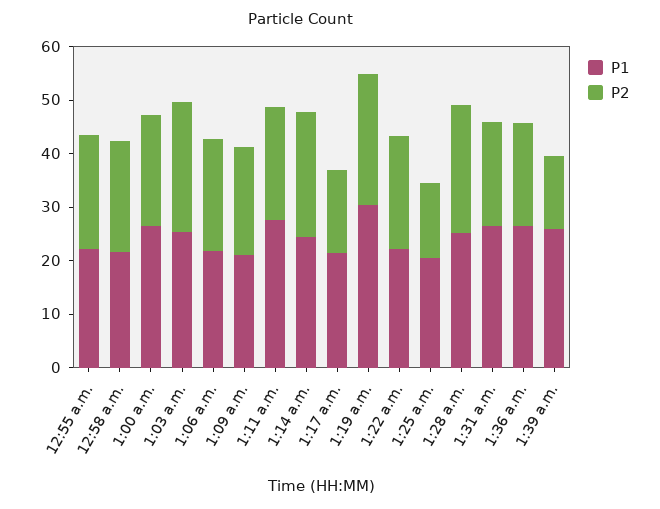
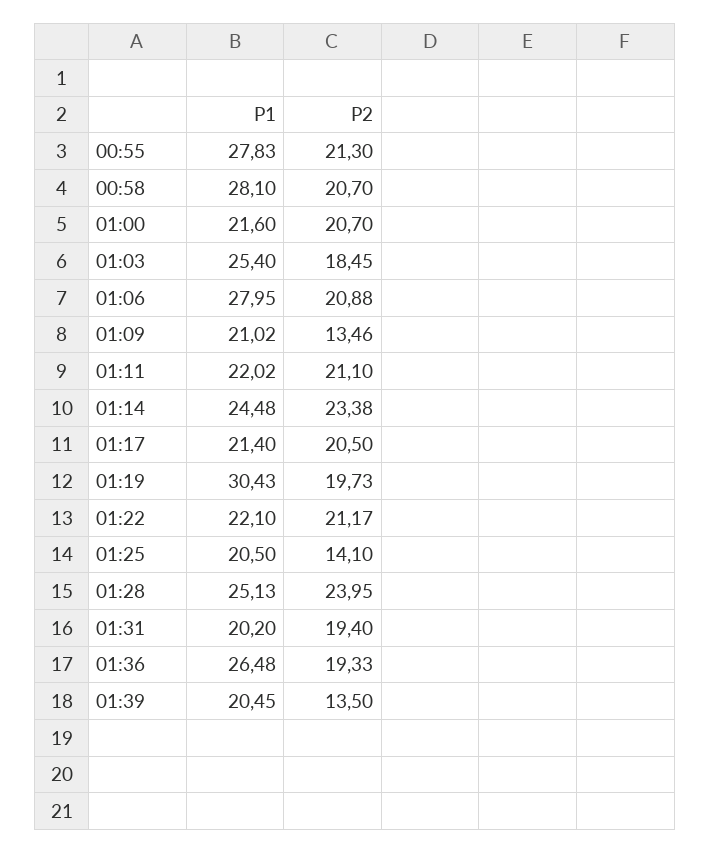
P1, 12:55 a.m.: 22 -> 27.83
P1, 12:58 a.m.: 22 -> 28.1
P1, 1:00 a.m.: 26 -> 21.6
P2, 1:03 a.m.: 24 -> 18.45
P1, 1:06 a.m.: 22 -> 27.95
P2, 1:09 a.m.: 20 -> 13.46
P1, 1:11 a.m.: 28 -> 22.02
P2, 1:17 a.m.: 16 -> 20.5
P2, 1:19 a.m.: 24 -> 19.73
P1, 1:31 a.m.: 26 -> 20.2
P1, 1:39 a.m.: 26 -> 20.45

